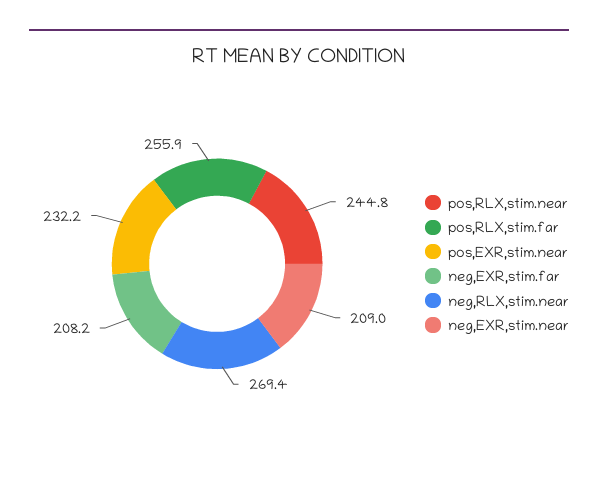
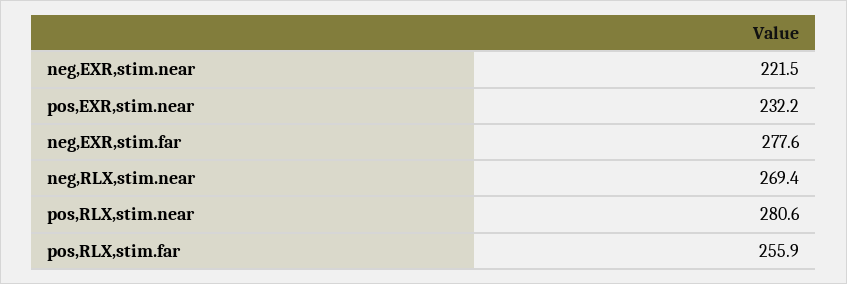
pos,RLX,stim.near: 244.8 -> 280.6
neg,EXR,stim.far: 208.2 -> 277.6
neg,EXR,stim.near: 209 -> 221.5

